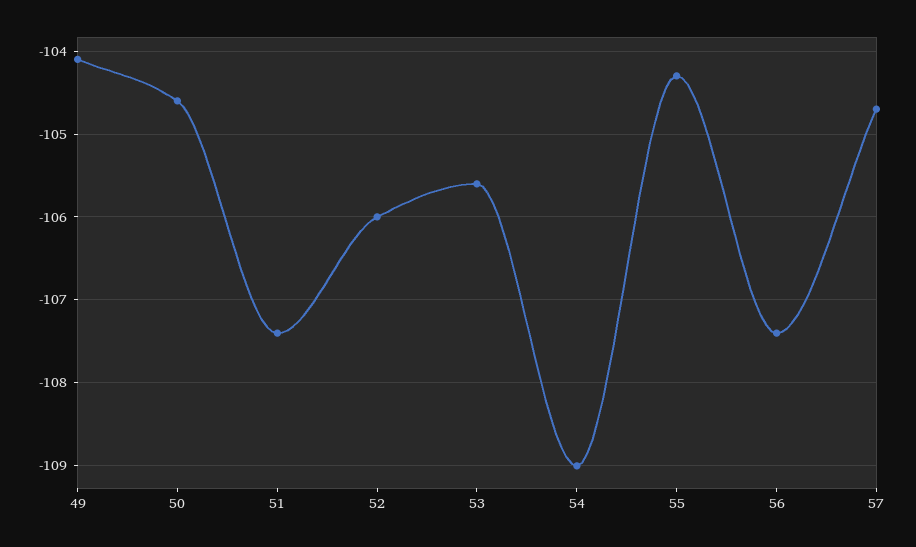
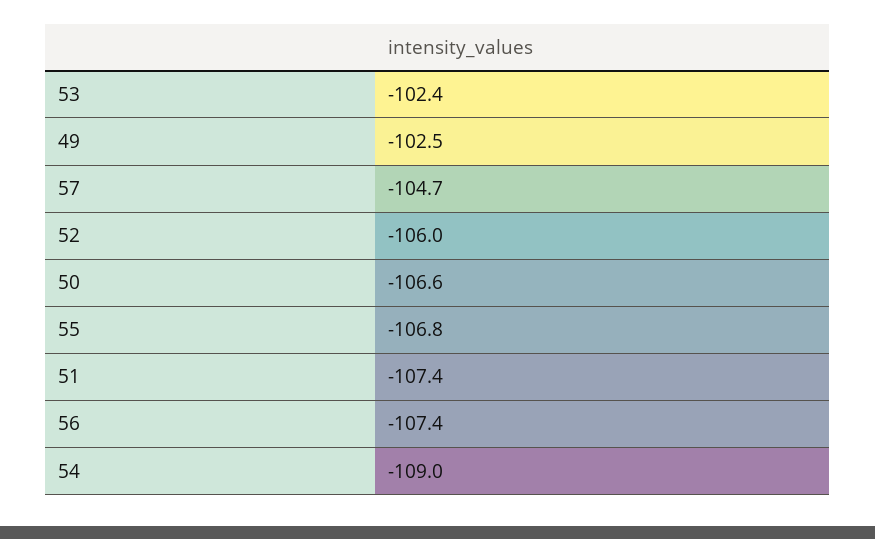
49: -104.1 -> -102.5
50: -104.6 -> -106.6
53: -105.6 -> -102.4
55: -104.3 -> -106.8

